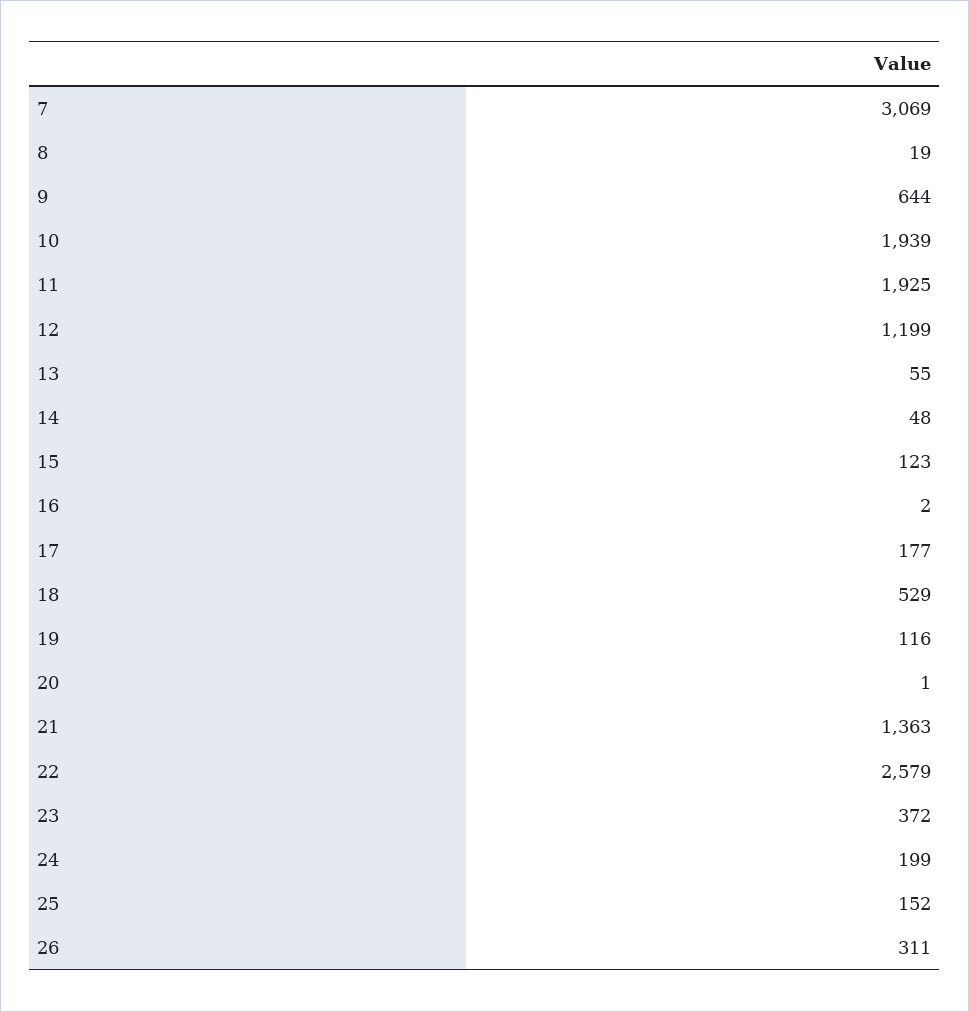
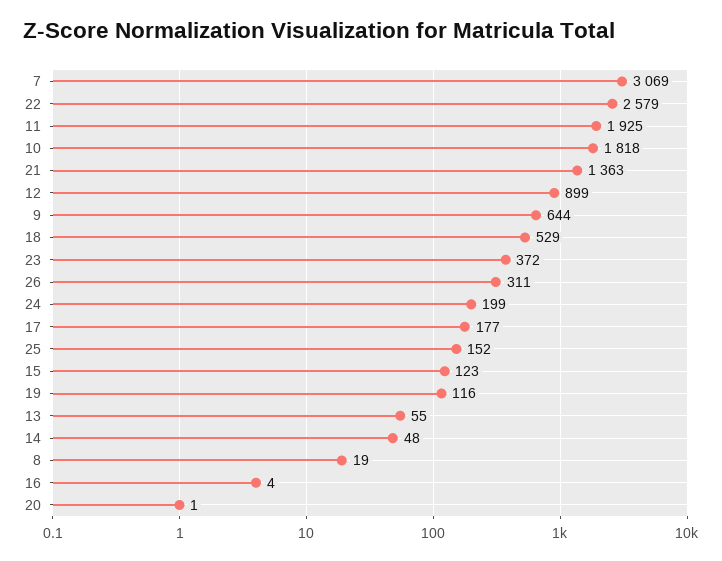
10: 1939 -> 1818
12: 1199 -> 899
16: 2 -> 4

